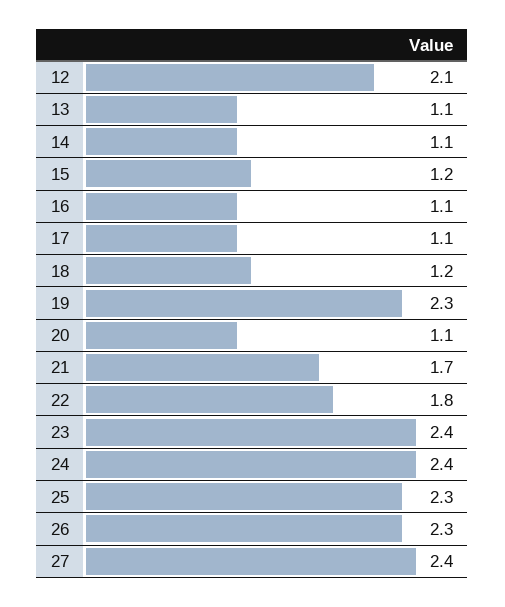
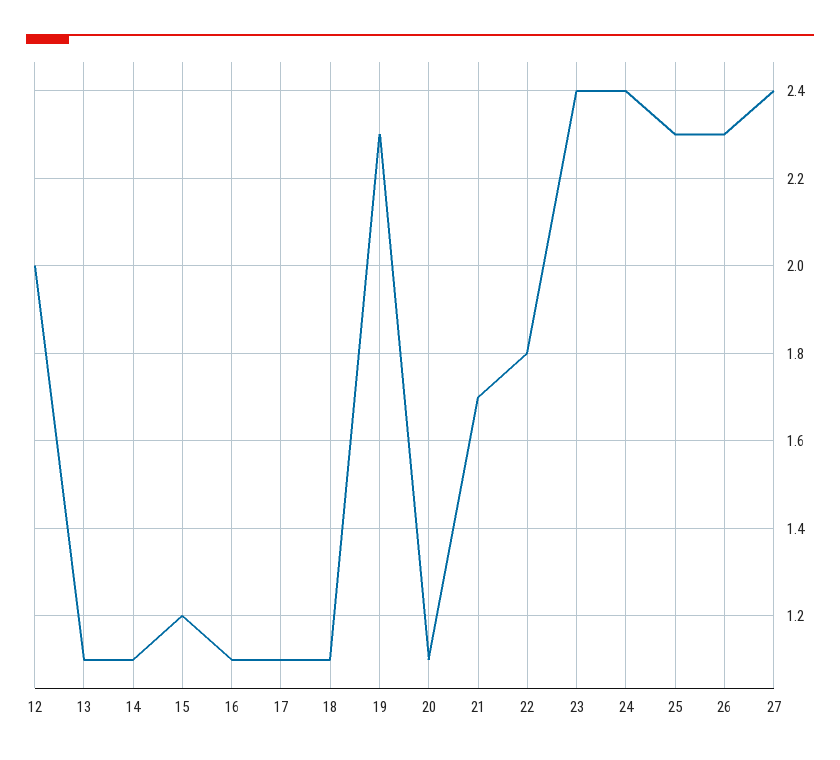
12: 2.1 -> 2
18: 1.2 -> 1.1

